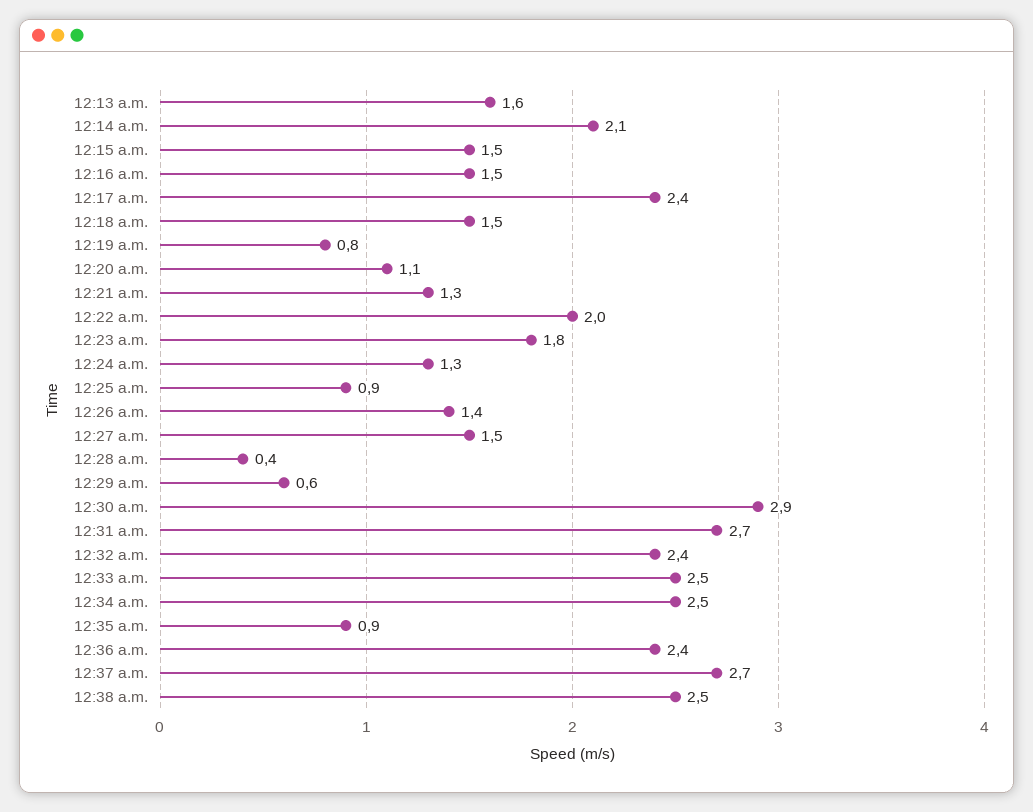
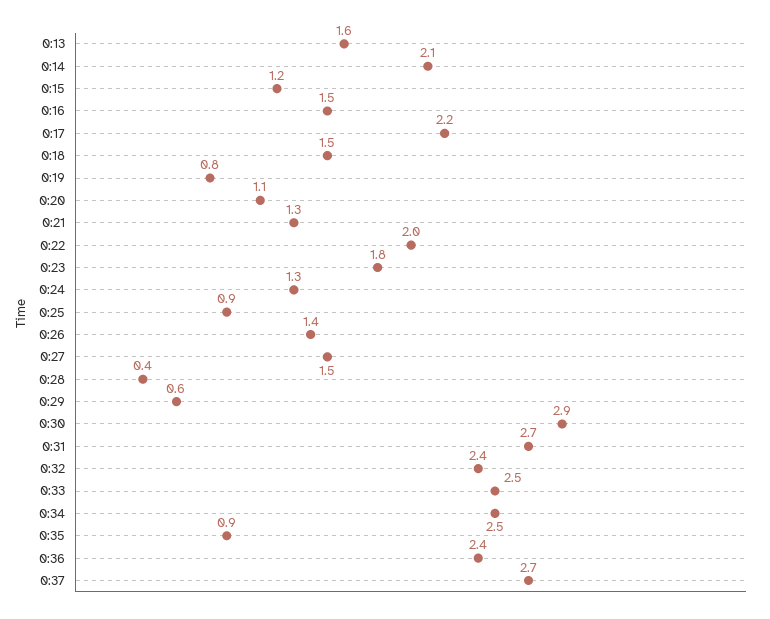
12:15 a.m.: 1.5 -> 1.2
12:17 a.m.: 2.4 -> 2.2
12:38 a.m.: 2.5 -> none

